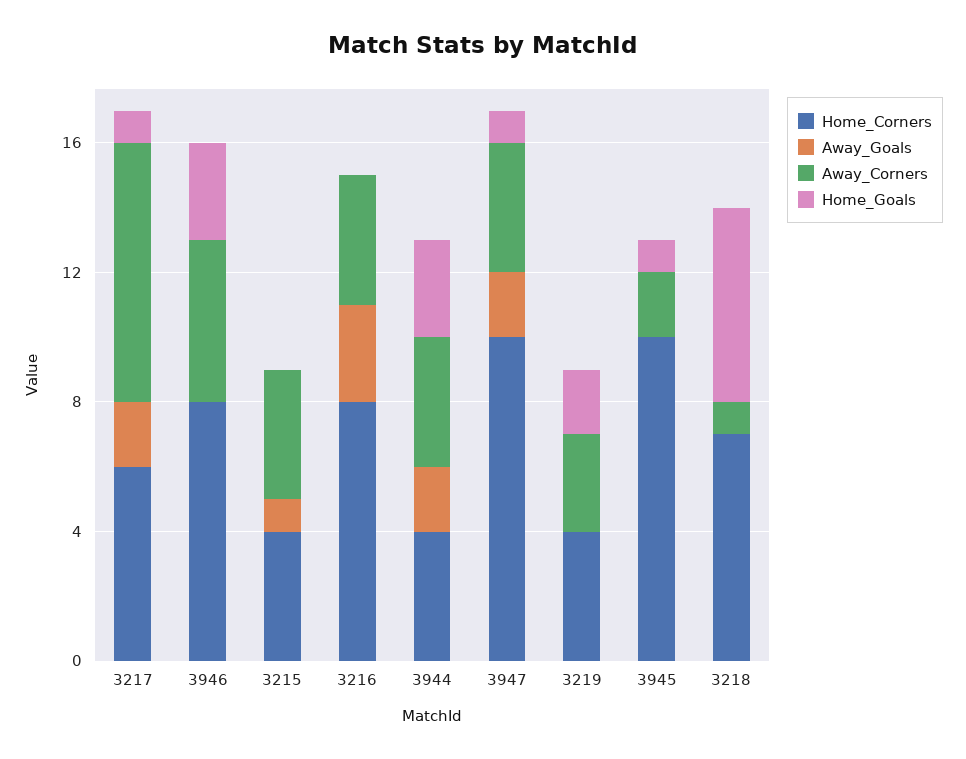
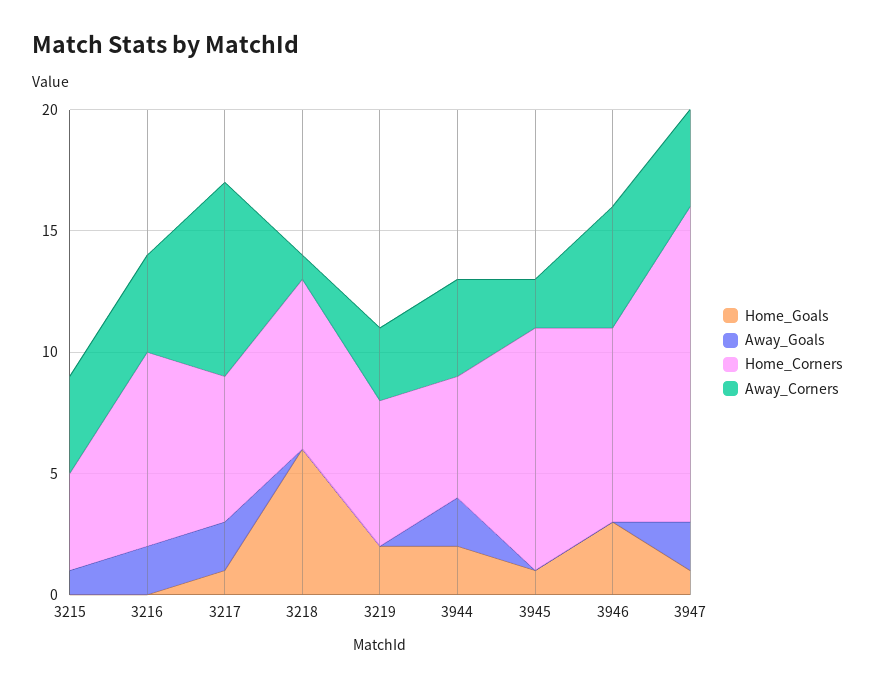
Away_Goals, 3216: 3 -> 2
Home_Corners, 3944: 4 -> 5
Home_Goals, 3944: 3 -> 2
Home_Corners, 3947: 10 -> 13
Home_Corners, 3219: 4 -> 6

